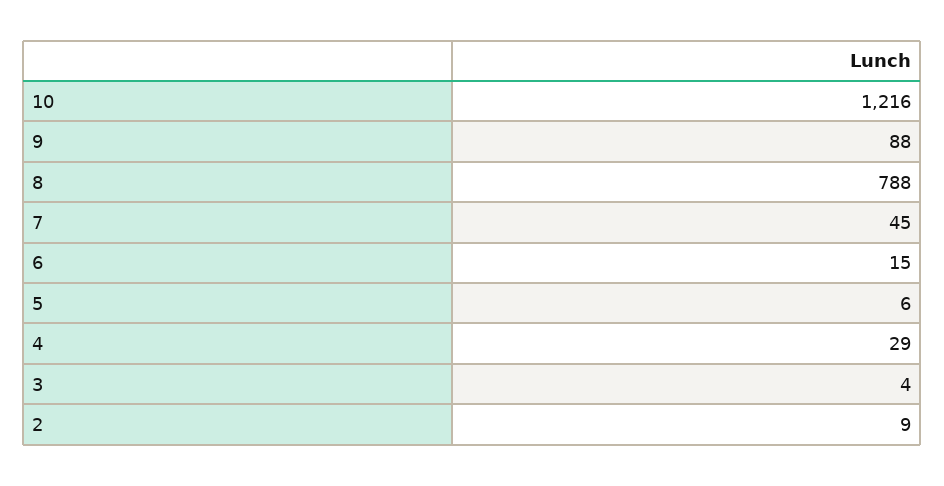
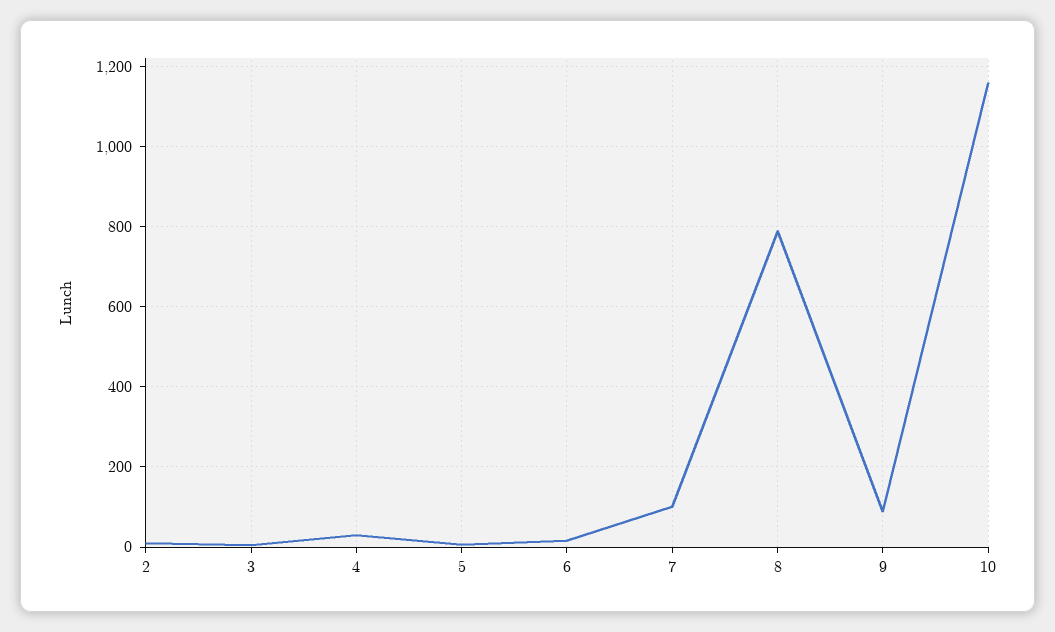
10: 1216 -> 1160
7: 45 -> 100

